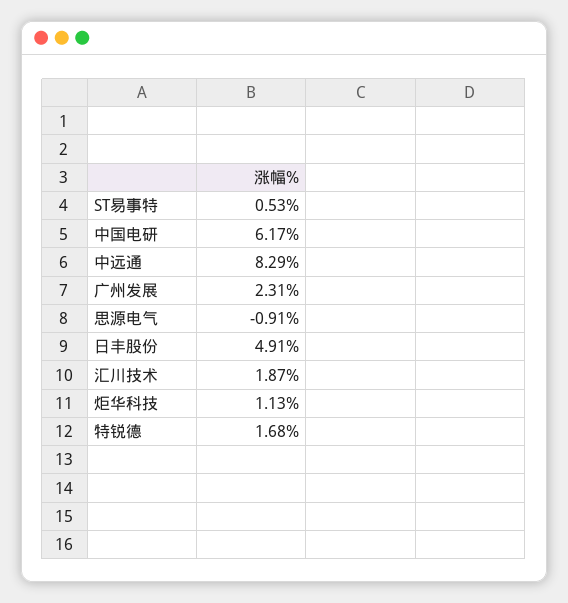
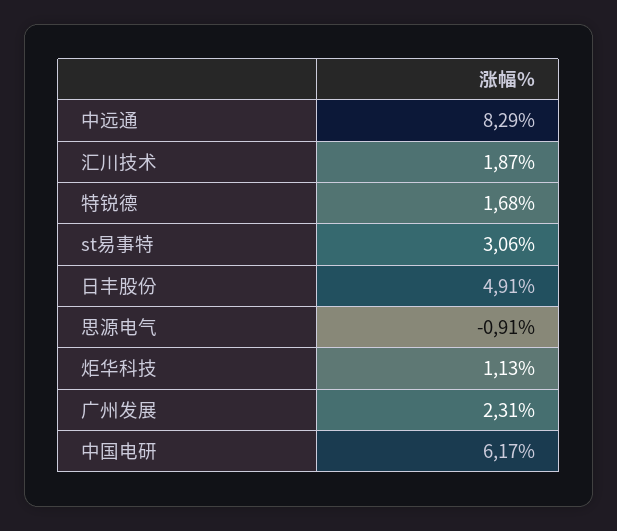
ST易事特: 0.53 -> 3.06

